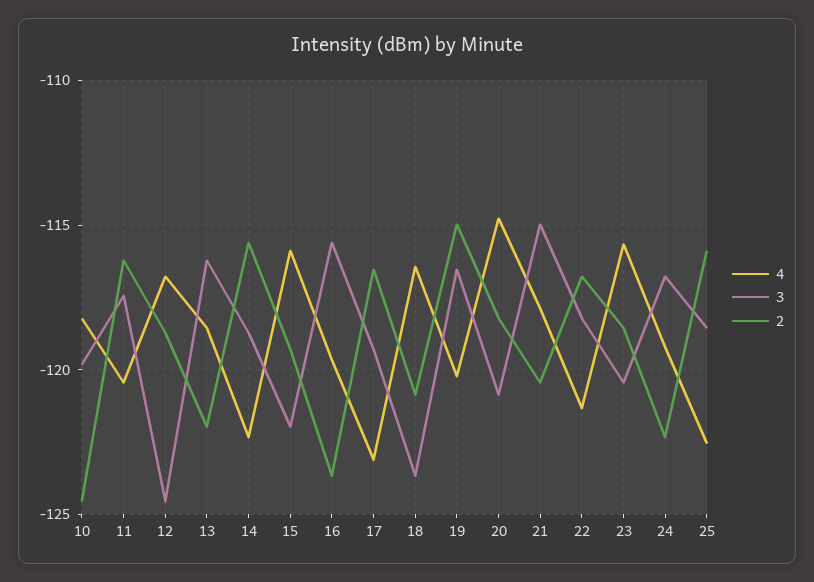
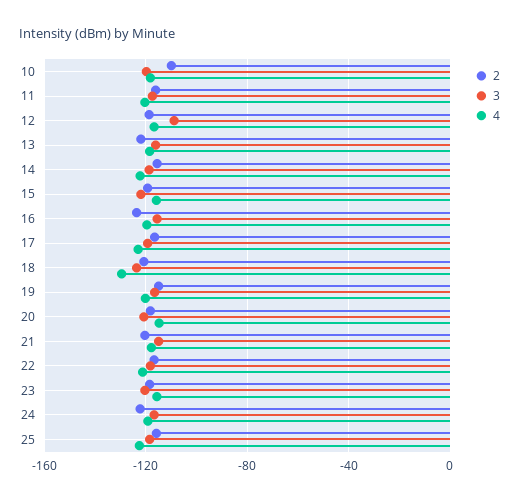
2, 10: -124.5 -> -110
3, 12: -124.5 -> -110
4, 18: -116.5 -> -130

